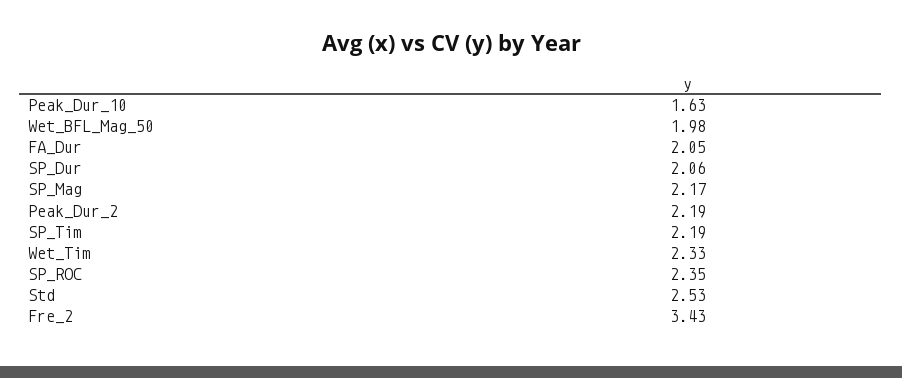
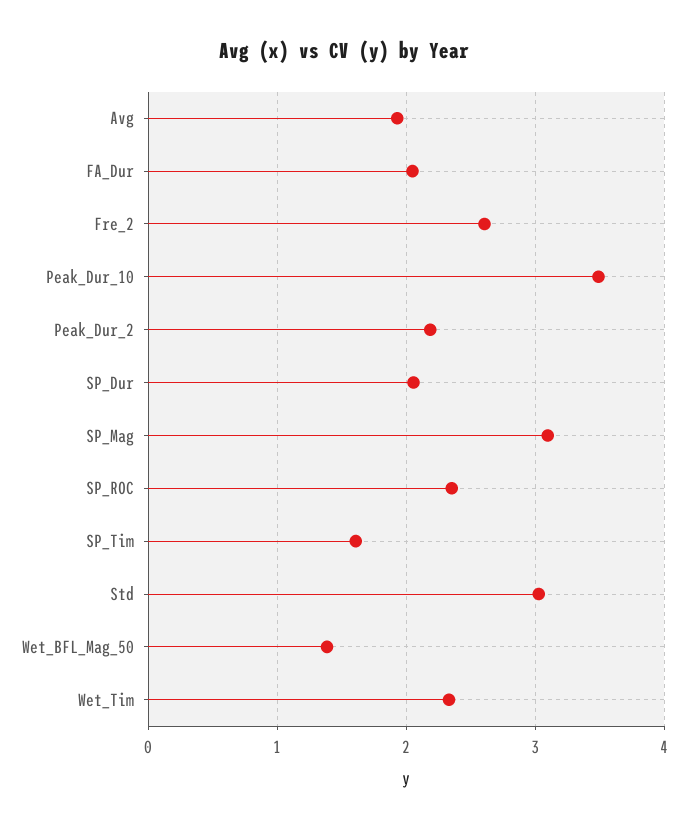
Peak_Dur_10: 1.63 -> 3.5
Wet_BFL_Mag_50: 1.98 -> 1.4
SP_Mag: 2.17 -> 3.1
SP_Tim: 2.19 -> 1.6
Std: 2.53 -> 3
Fre_2: 3.43 -> 2.6
Avg: none -> 1.9

